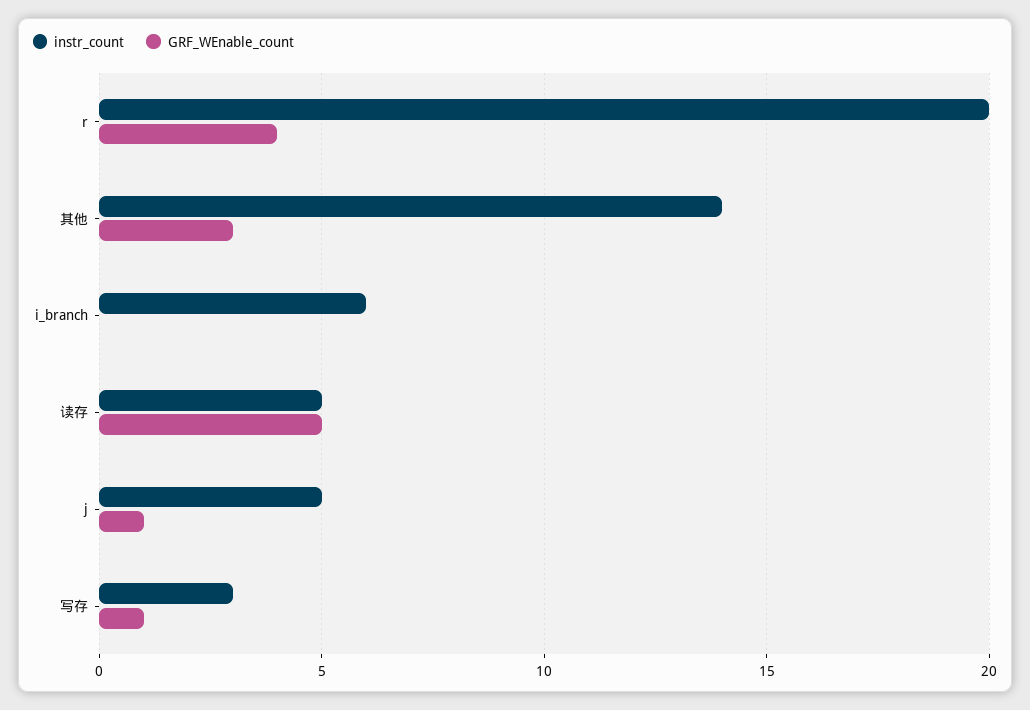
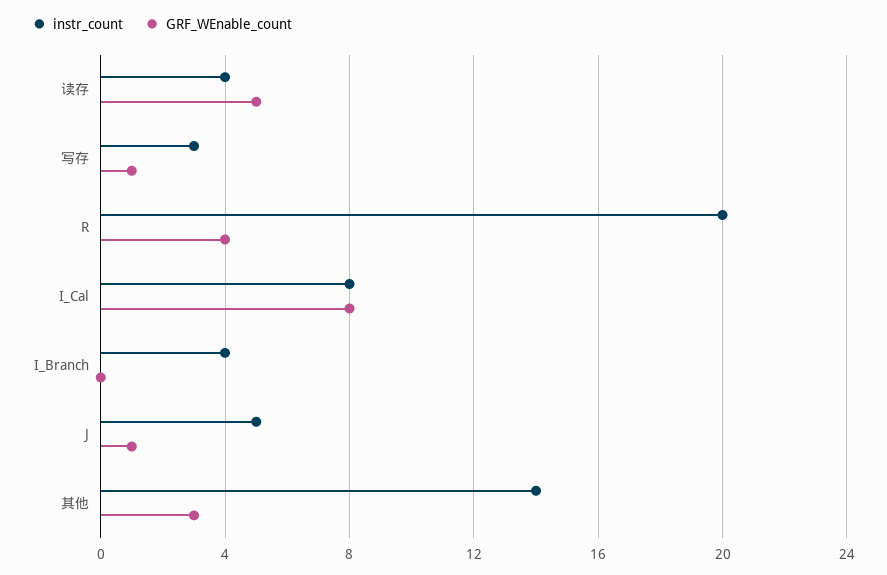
instr_count, i_branch: 6 -> 4
instr_count, 读存: 5 -> 4
instr_count, I_Cal: none -> 8
GRF_WEnable_count, I_Cal: none -> 8

